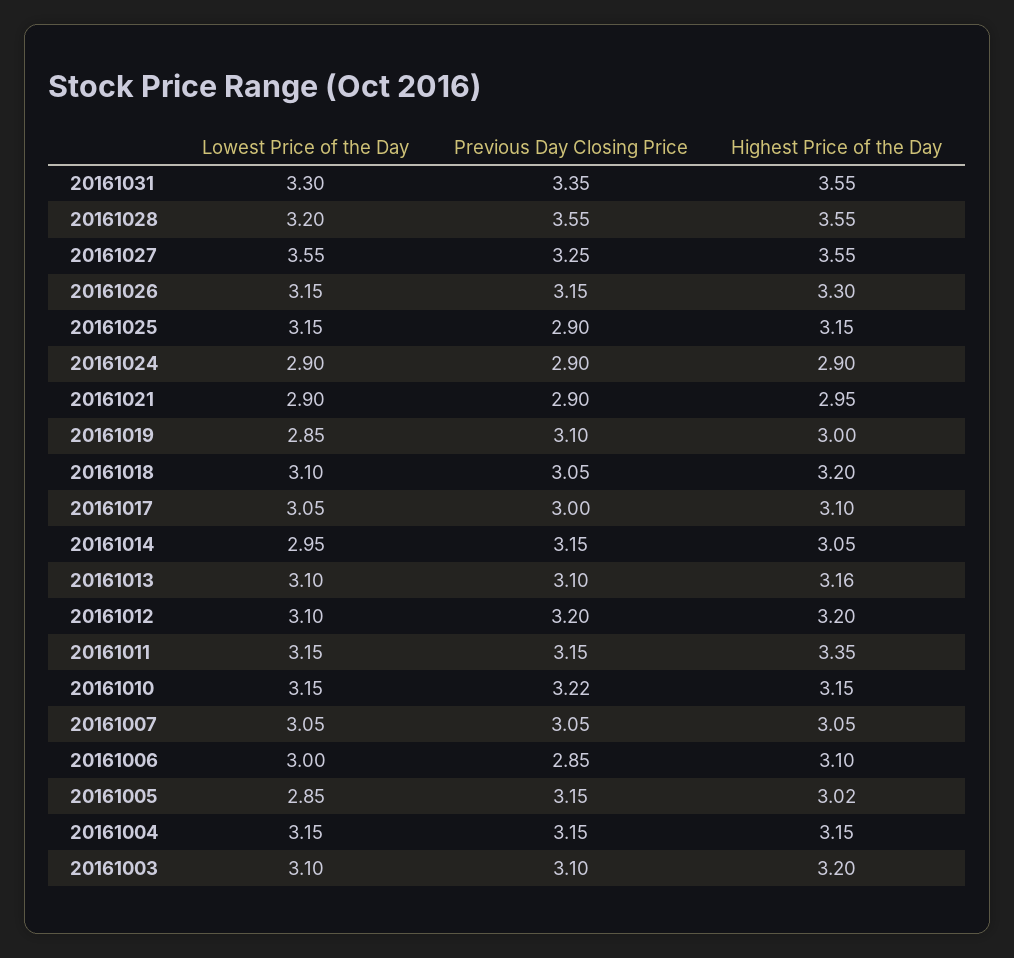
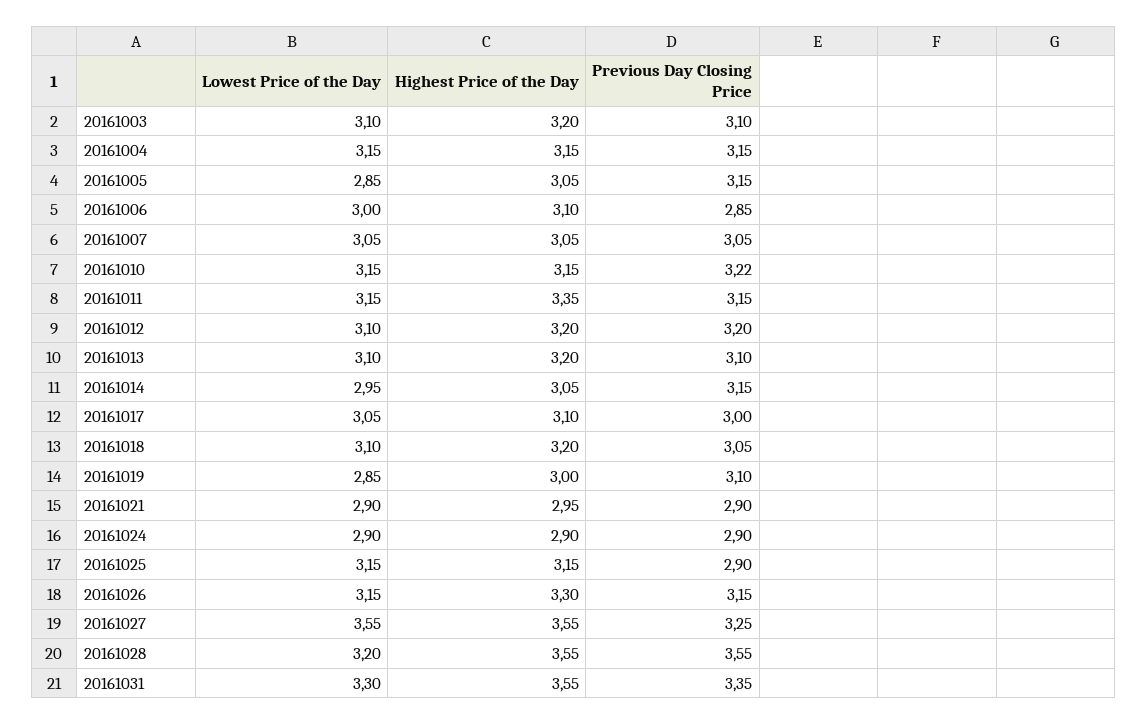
Highest Price of the Day, 20161013: 3.16 -> 3.2
Highest Price of the Day, 20161005: 3.02 -> 3.05

